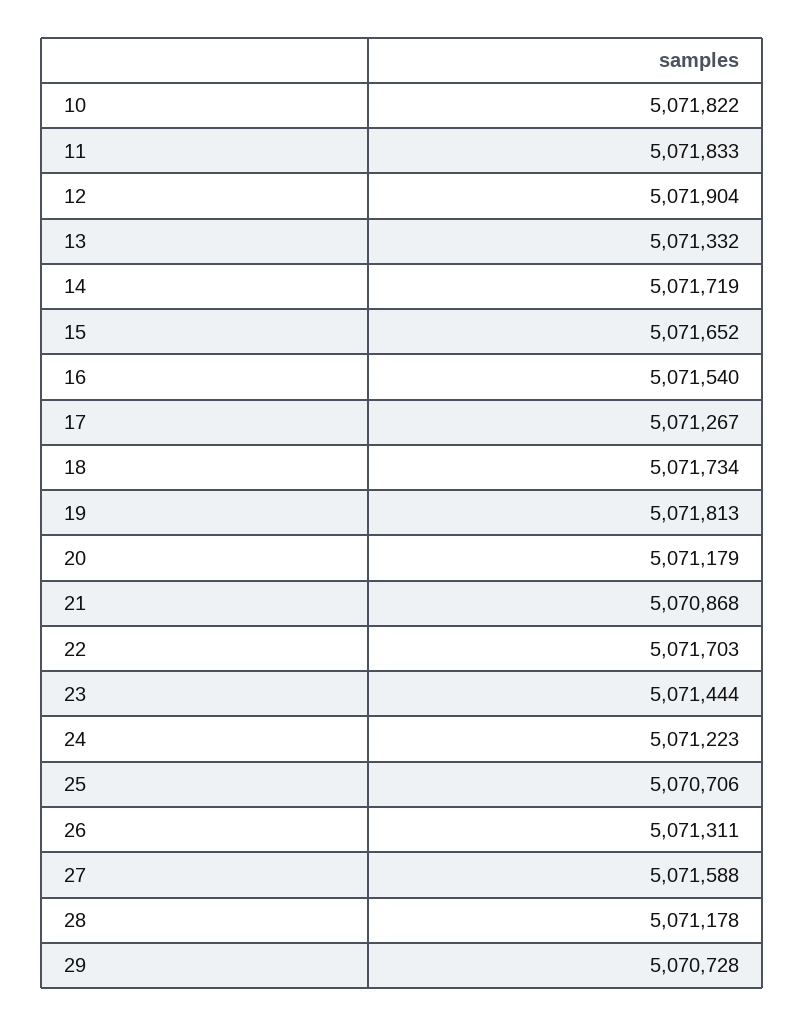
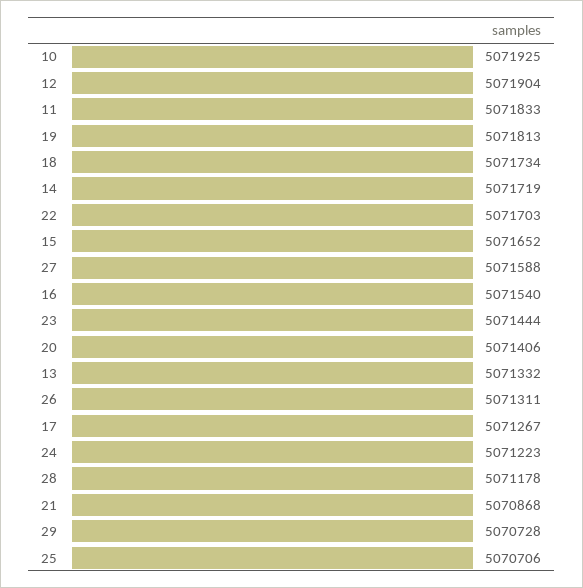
10: 5071822 -> 5071925
20: 5071179 -> 5071406

